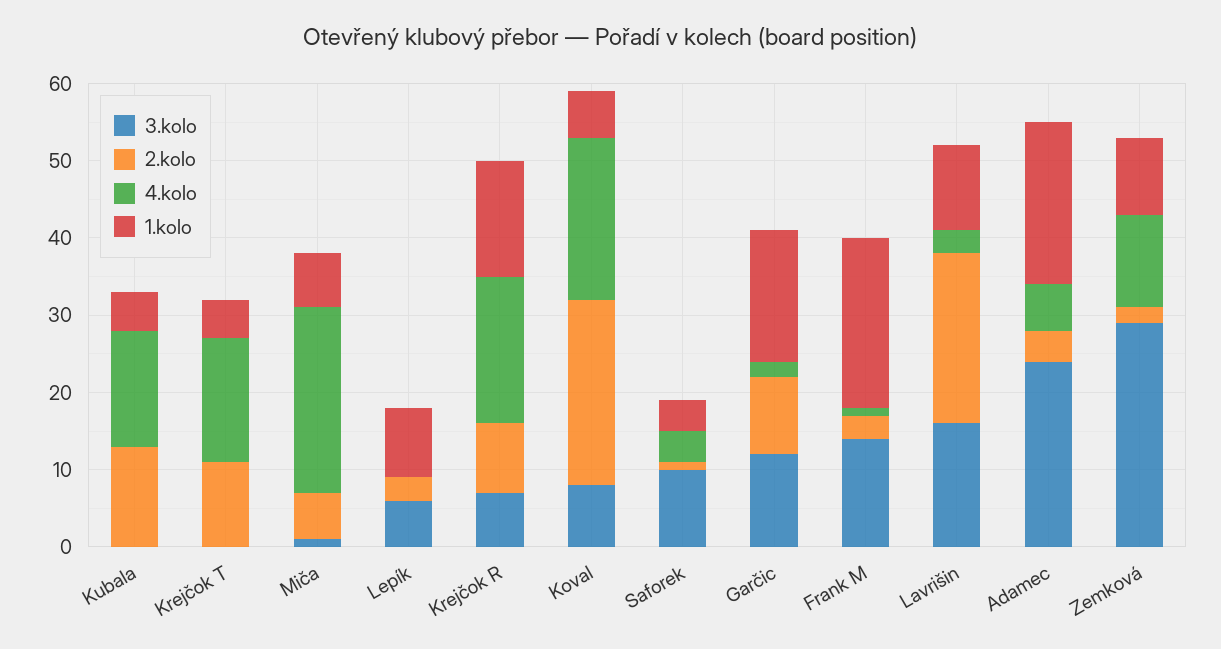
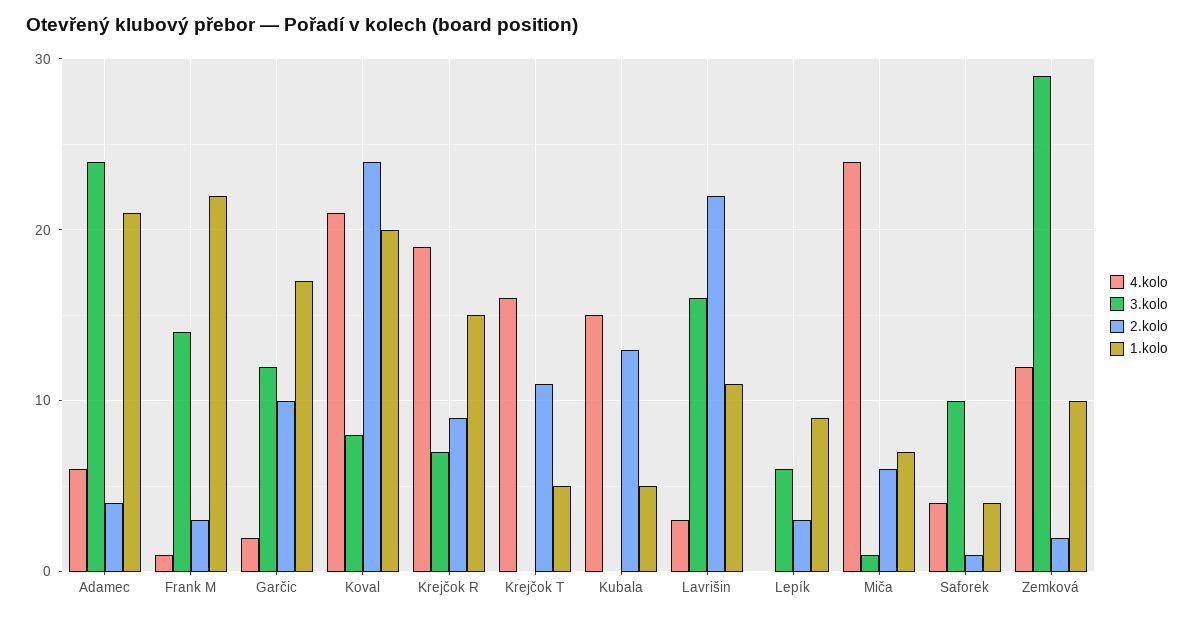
1.kolo, Koval: 5 -> 20

